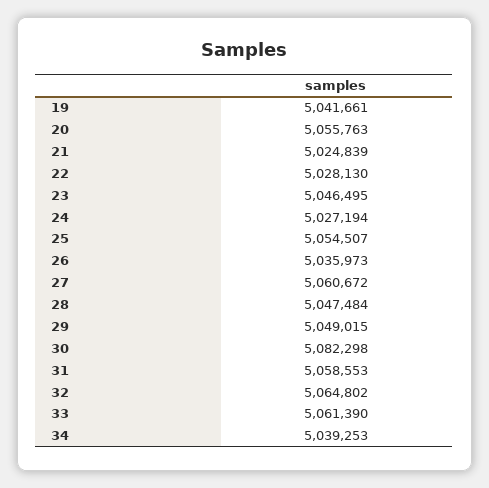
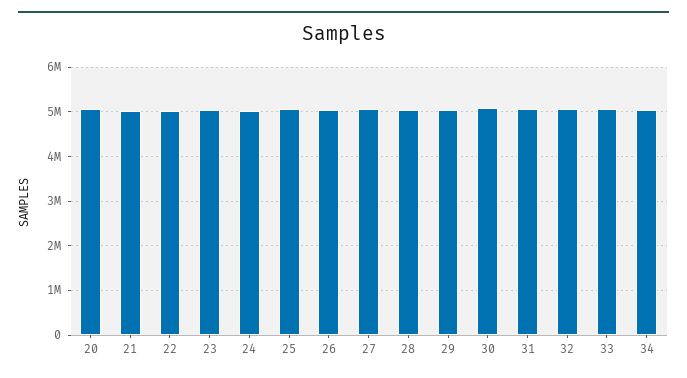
19: 5041661 -> none

